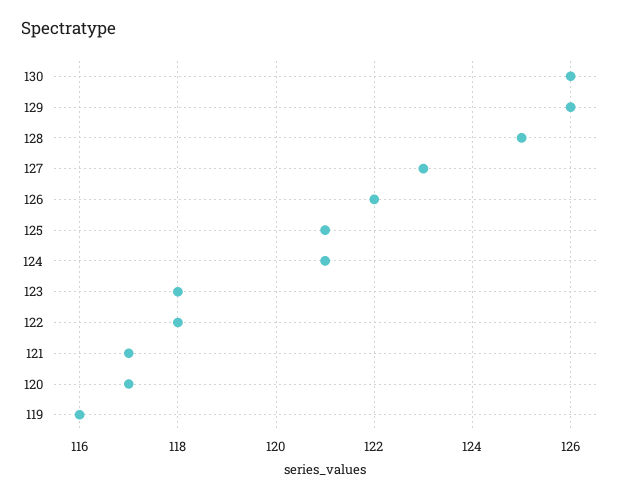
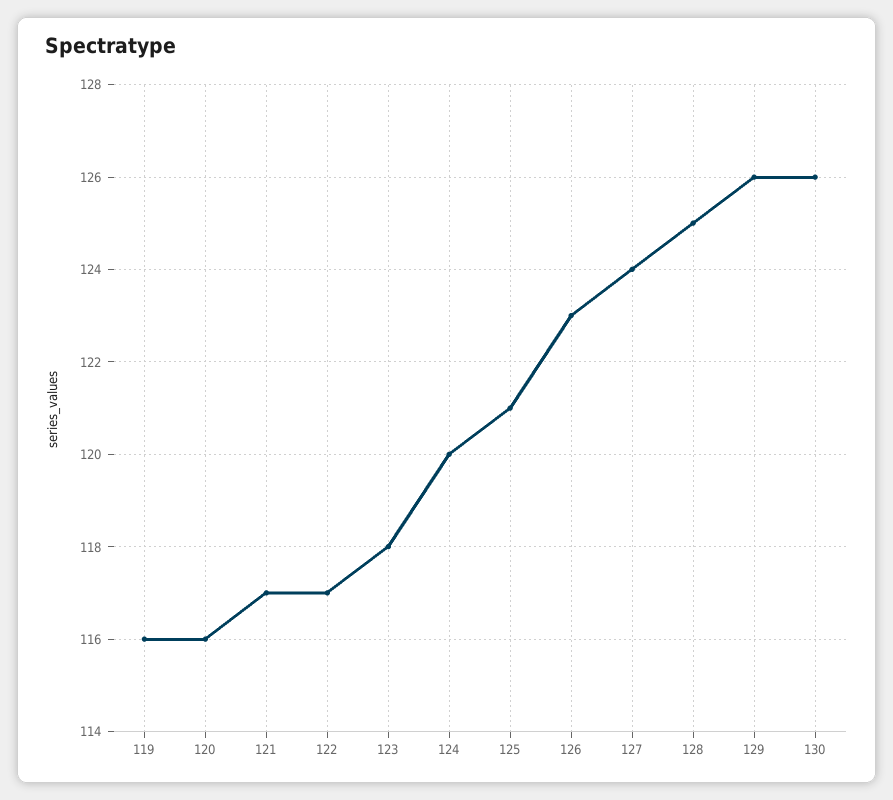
127: 123 -> 124
126: 122 -> 123
124: 121 -> 120
122: 118 -> 117
120: 117 -> 116

